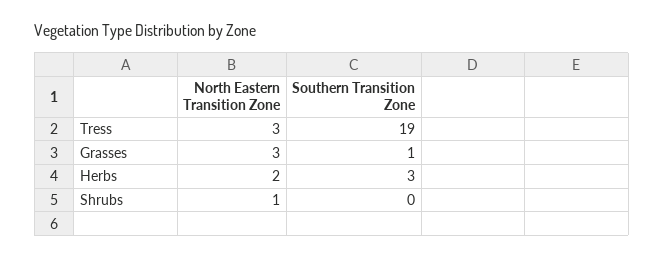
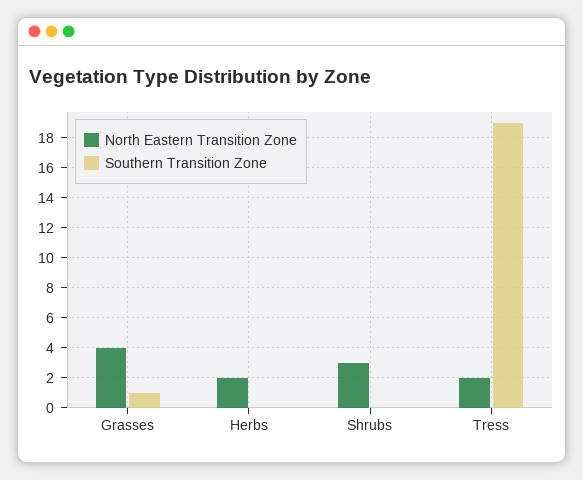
North Eastern Transition Zone, Tress: 3 -> 2
North Eastern Transition Zone, Grasses: 3 -> 4
Southern Transition Zone, Herbs: 3 -> 0
North Eastern Transition Zone, Shrubs: 1 -> 3

